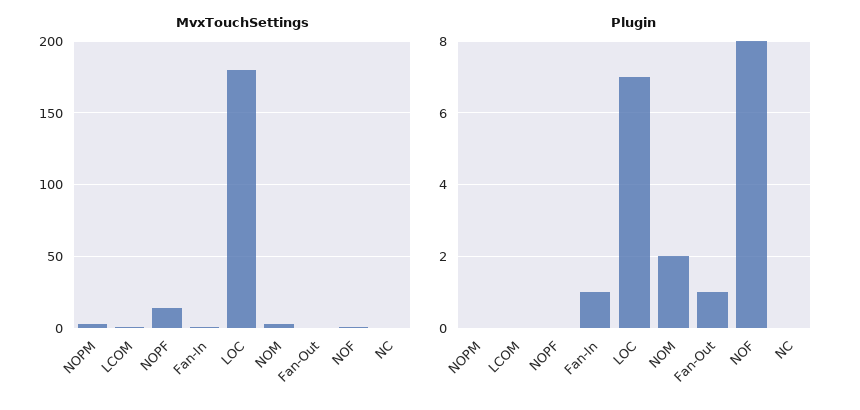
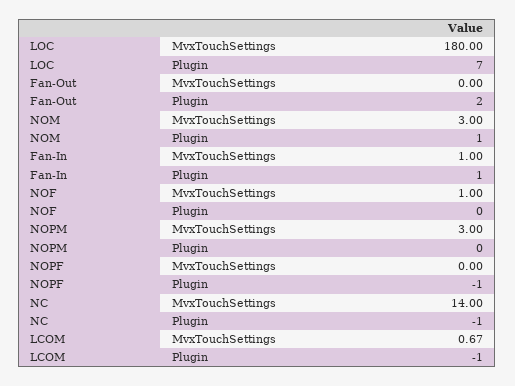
MvxTouchSettings, NOPF: 15 -> 0
MvxTouchSettings, NC: 0 -> 14
Plugin, LCOM: 0 -> -1
Plugin, NOPF: 0 -> -1
Plugin, NOM: 2 -> 1
Plugin, Fan-Out: 1 -> 2
Plugin, NOF: 8 -> 0
Plugin, NC: 0 -> -1

